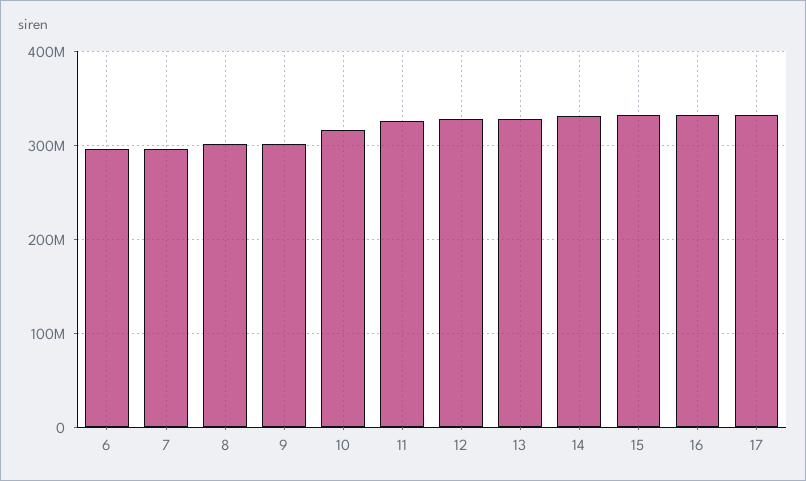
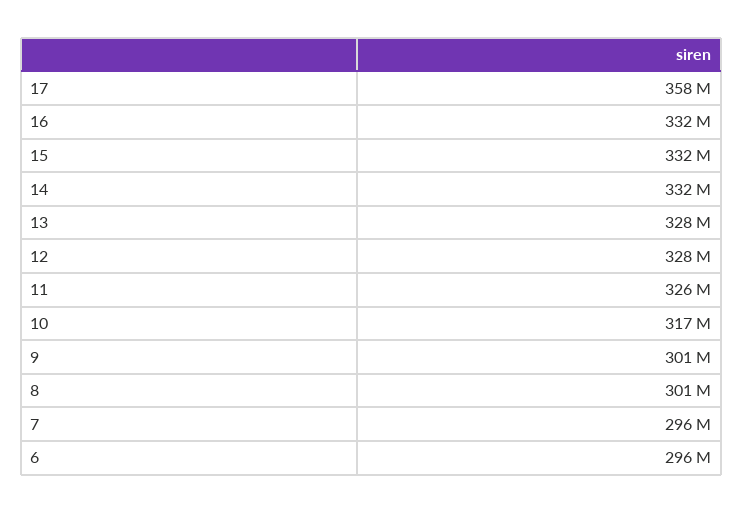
17: 330000000 -> 358000000

